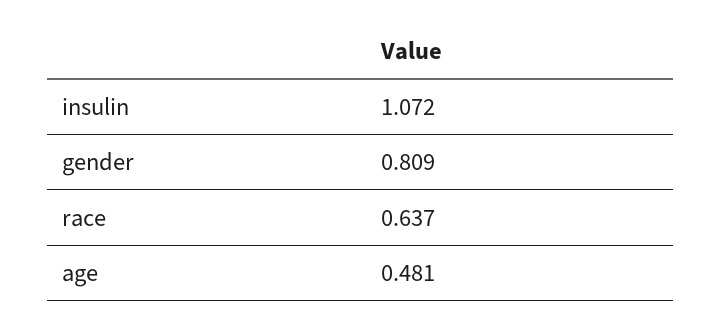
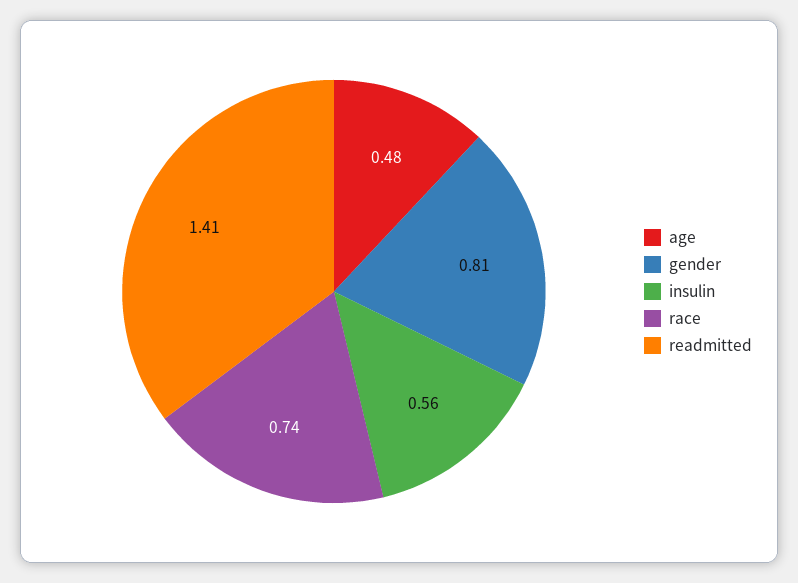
insulin: 1.072 -> 0.56
race: 0.637 -> 0.74
readmitted: none -> 1.41

